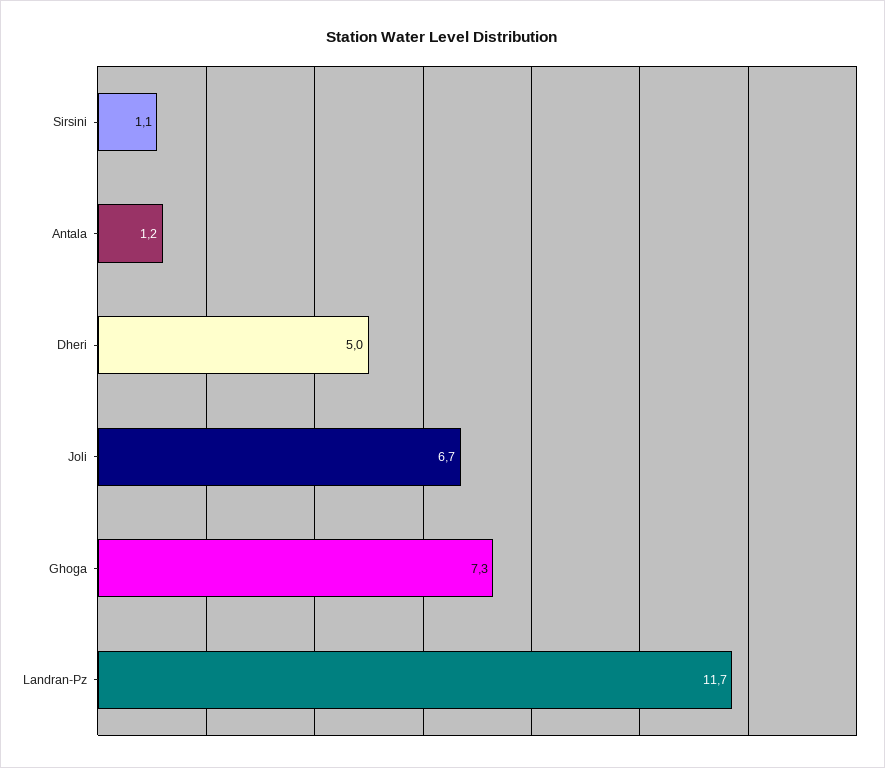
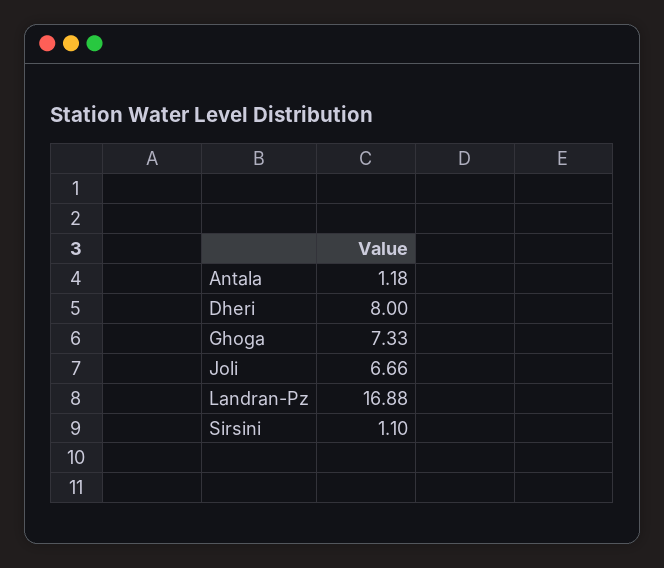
Dheri: 5 -> 8
Landran-Pz: 11.7 -> 16.88

